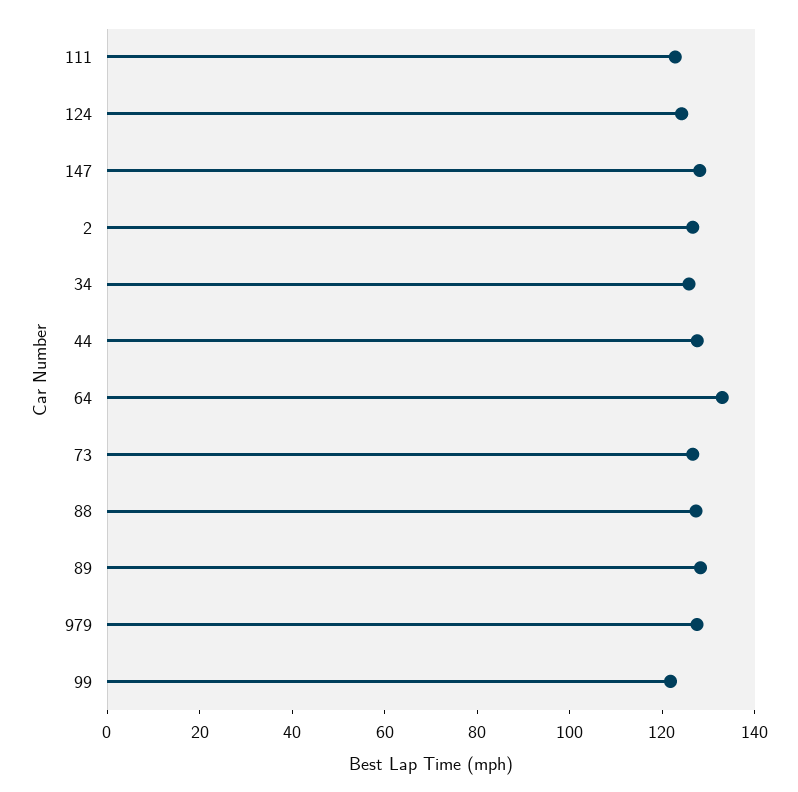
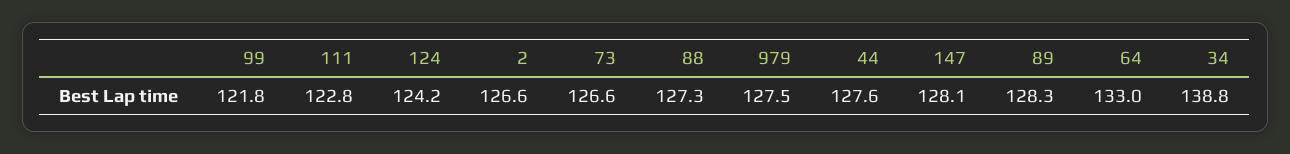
34: 125 -> 138.8

